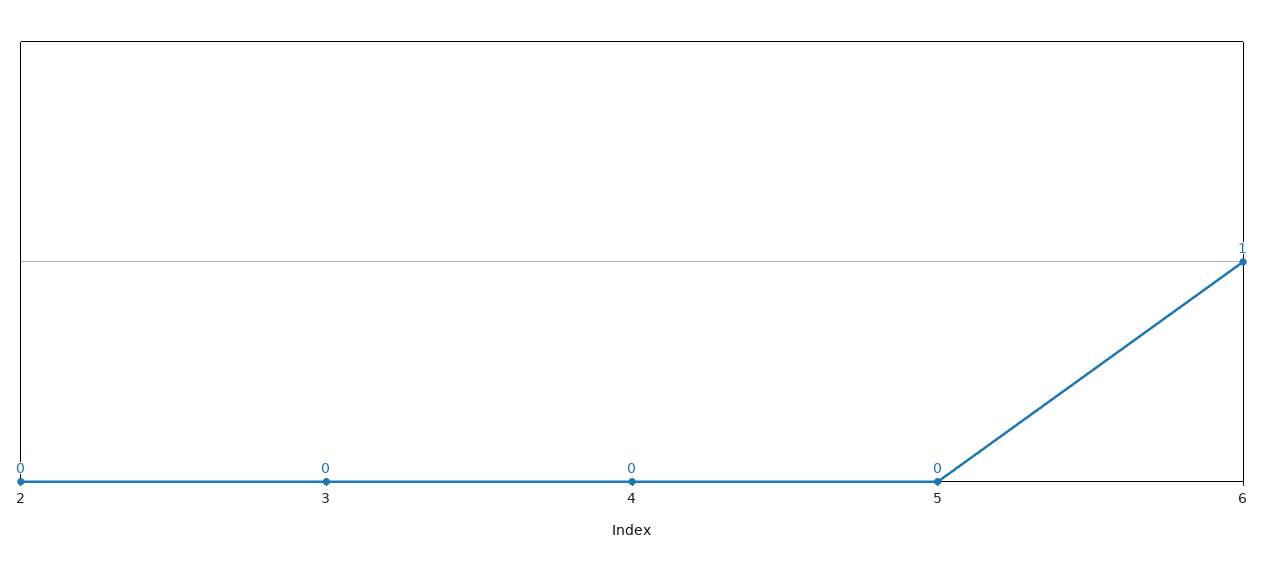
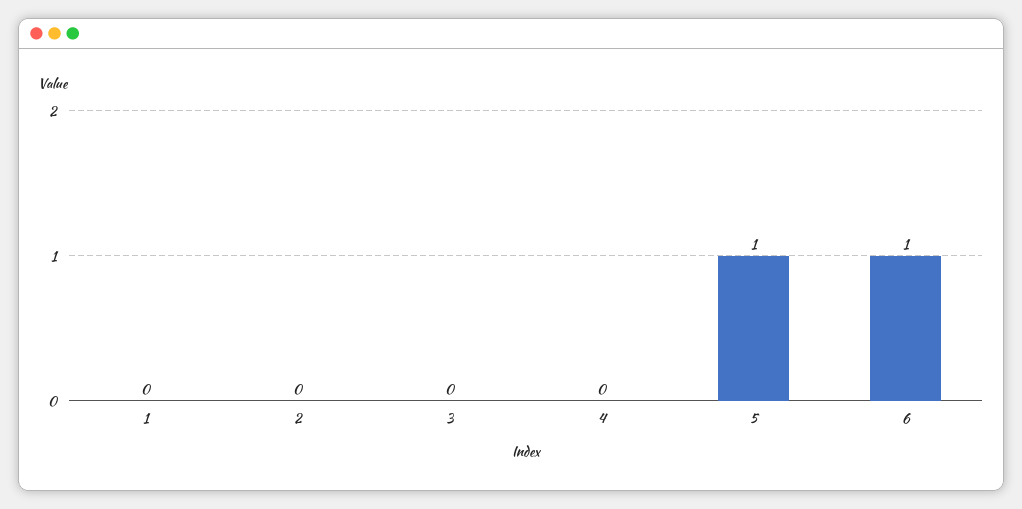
5: 0 -> 1
1: none -> 0

